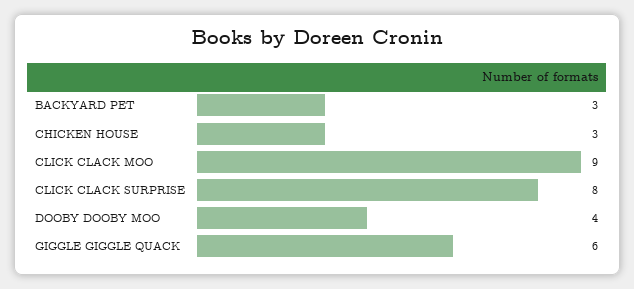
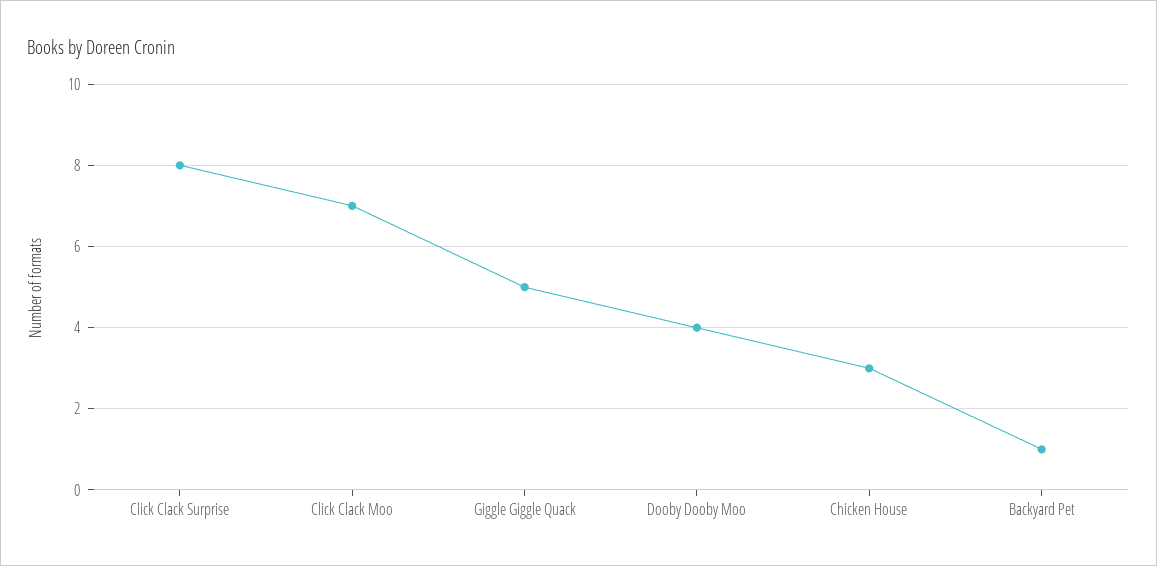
BACKYARD PET: 3 -> 1
CLICK CLACK MOO: 9 -> 7
GIGGLE GIGGLE QUACK: 6 -> 5

